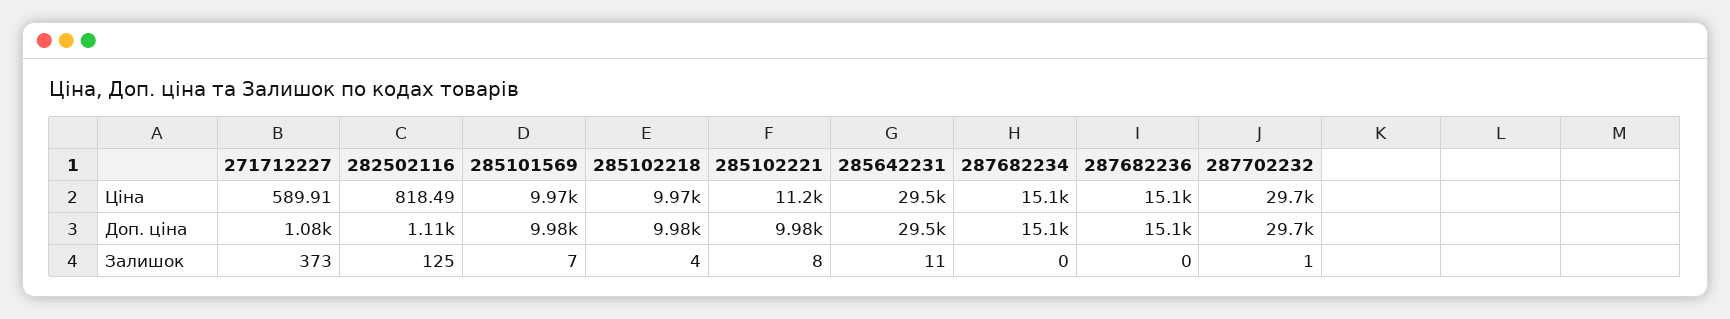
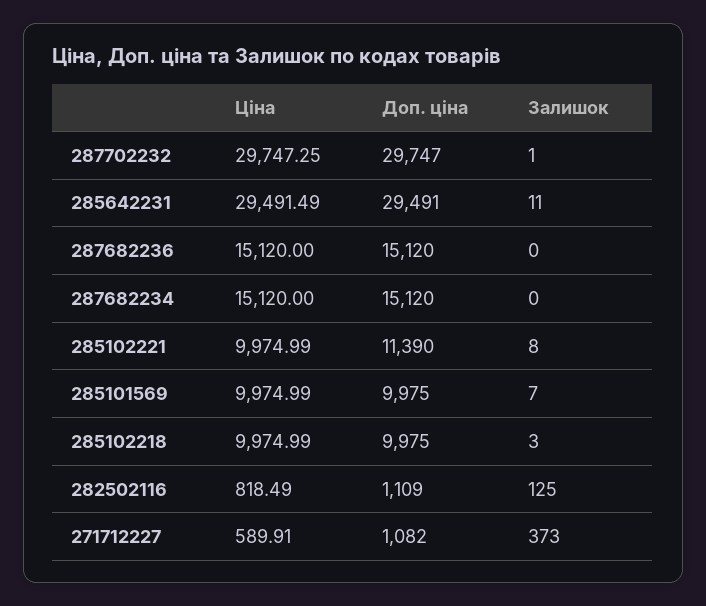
285102221, Ціна: 11200 -> 9974.99
285102221, Доп. ціна: 9980 -> 11390
285102218, Залишок: 4 -> 3

